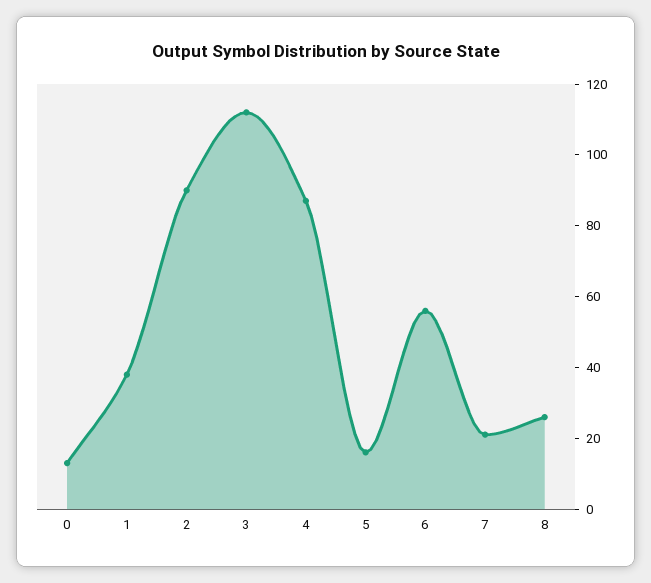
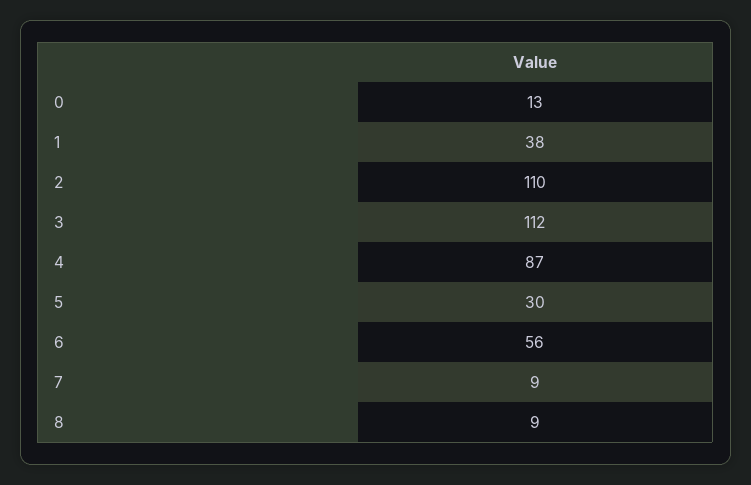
2: 90 -> 110
5: 15 -> 30
7: 20 -> 9
8: 25 -> 9

